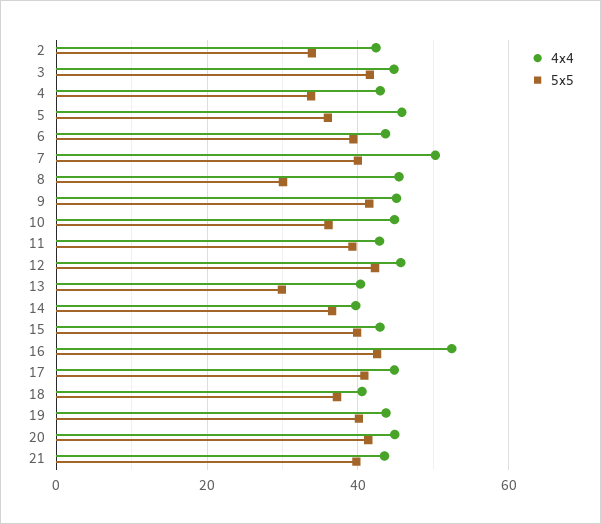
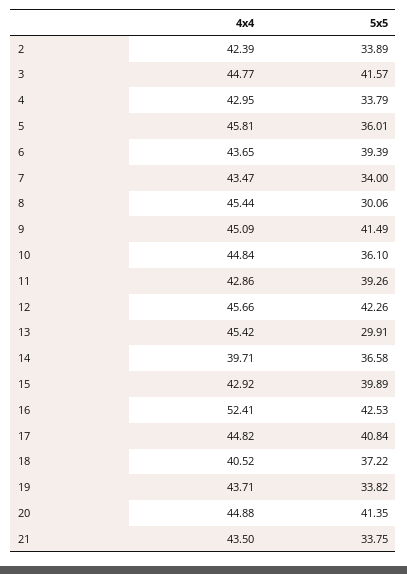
4x4, 7: 50 -> 43.47
5x5, 7: 40 -> 34
4x4, 13: 40 -> 45.42
5x5, 19: 40 -> 33.82
5x5, 21: 40 -> 33.75

